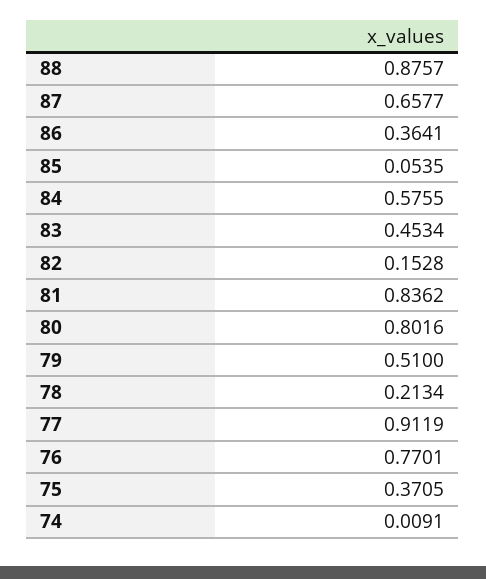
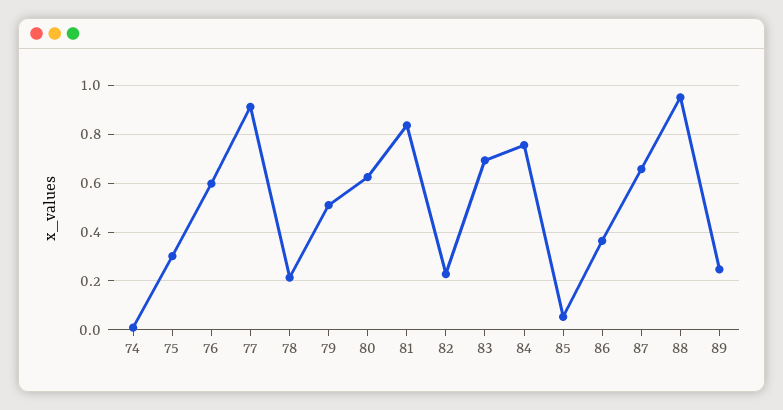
88: 0.8757 -> 0.95
84: 0.5755 -> 0.75
83: 0.4534 -> 0.7
82: 0.1528 -> 0.225
80: 0.8016 -> 0.625
76: 0.7701 -> 0.6
75: 0.3705 -> 0.3
89: none -> 0.25

